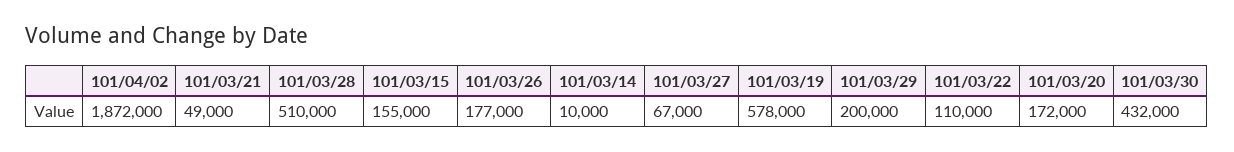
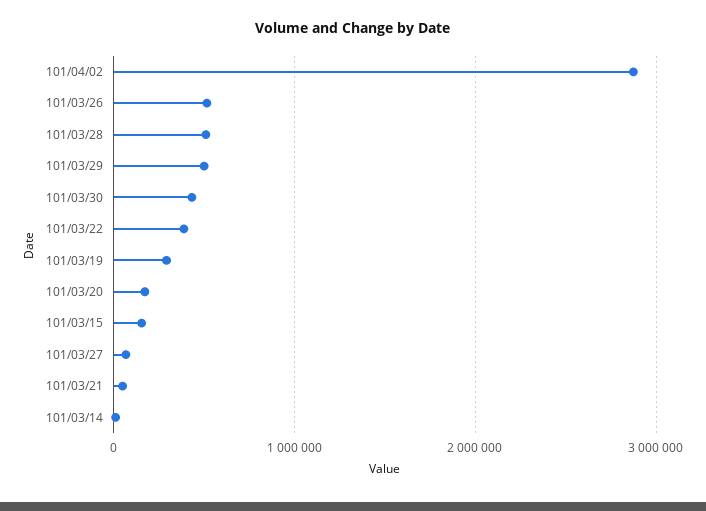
101/04/02: 1872000 -> 2900000
101/03/26: 177000 -> 500000
101/03/19: 578000 -> 300000
101/03/29: 200000 -> 500000
101/03/22: 110000 -> 400000

